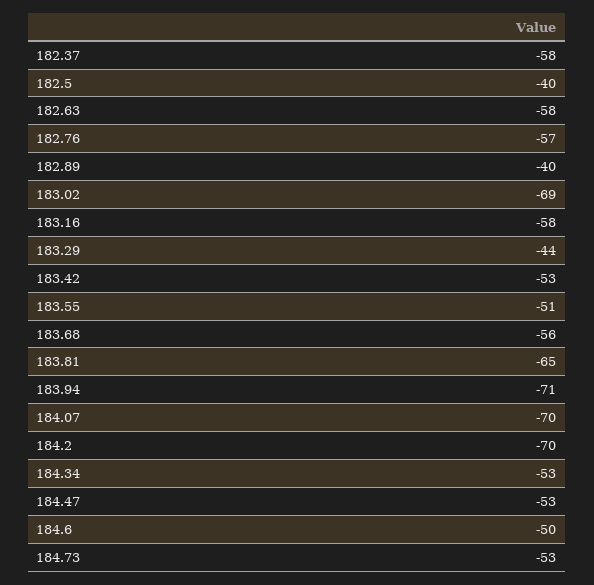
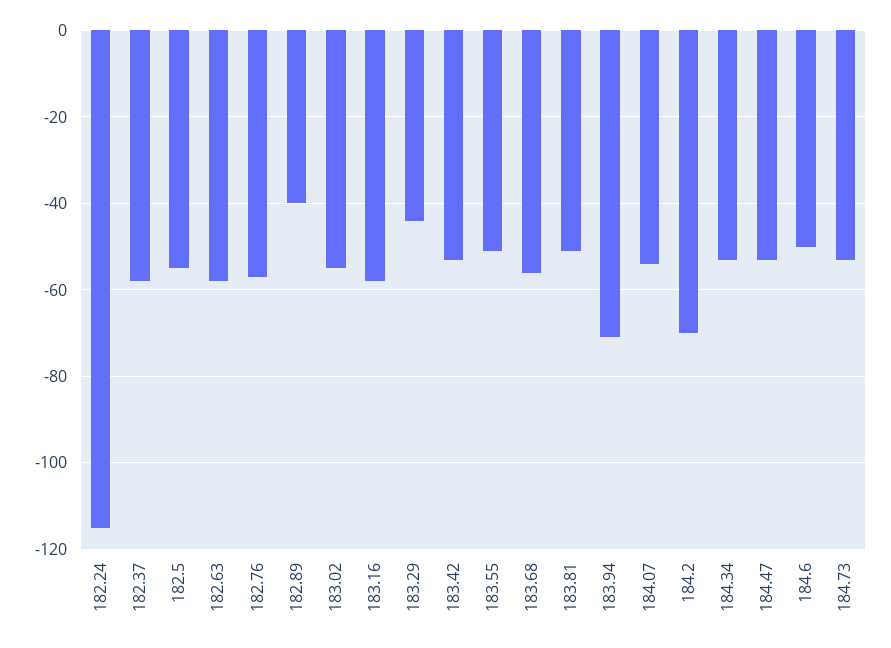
182.5: -40 -> -55
183.02: -69 -> -55
183.81: -65 -> -50
184.07: -70 -> -55
182.24: none -> -115

